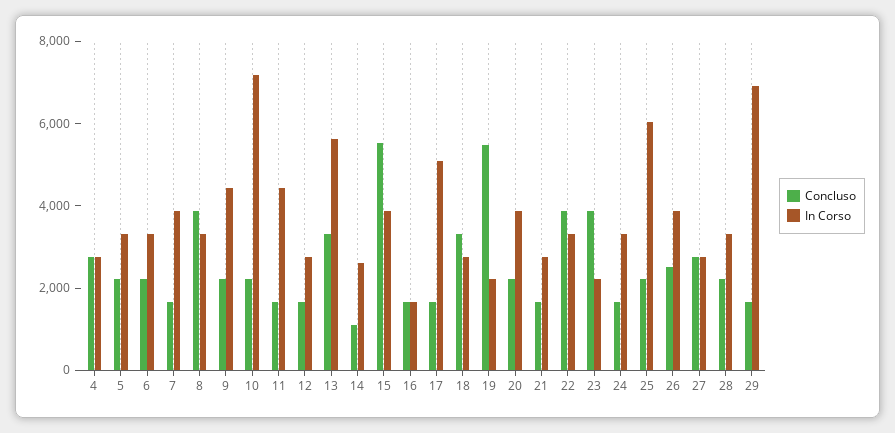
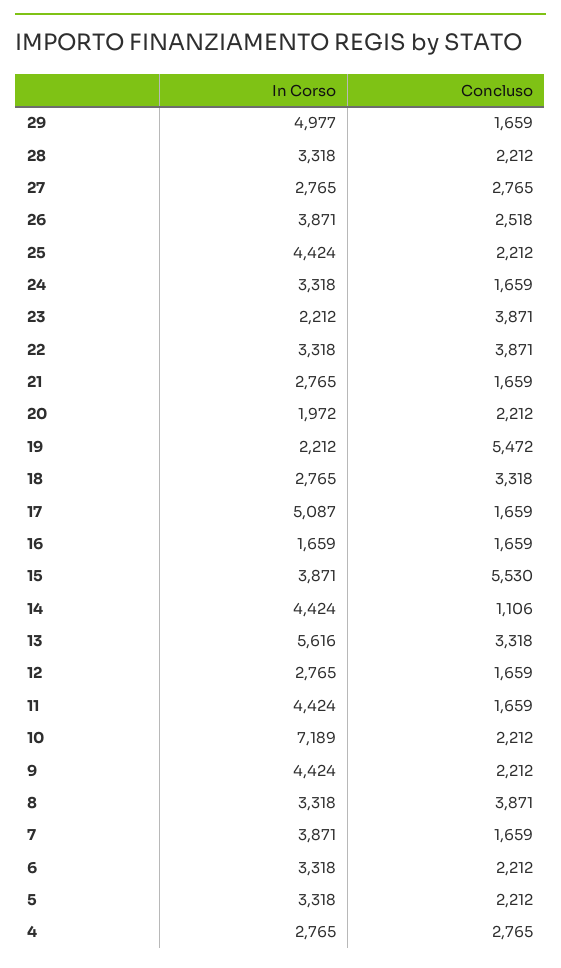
In Corso, 14: 2500 -> 4424
In Corso, 20: 4000 -> 1972
In Corso, 25: 6000 -> 4424
In Corso, 29: 7000 -> 4977

